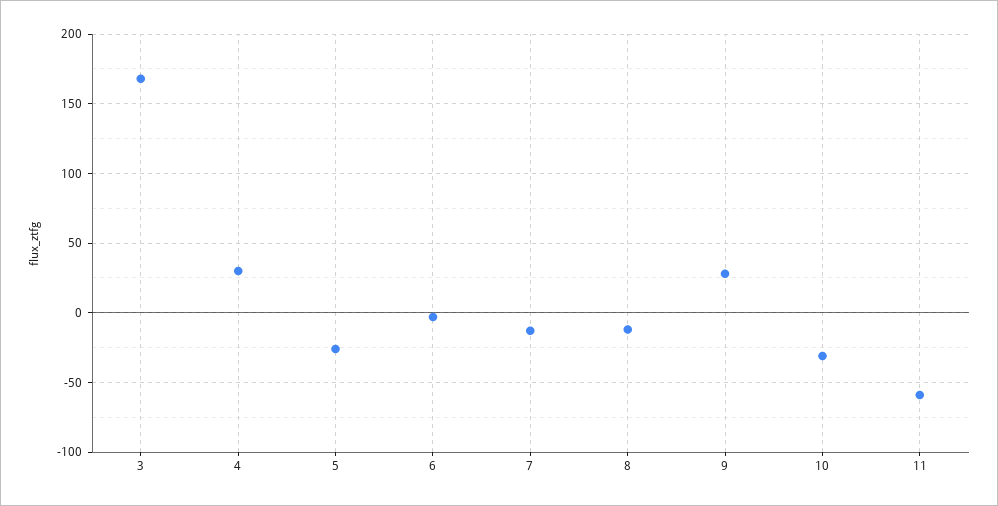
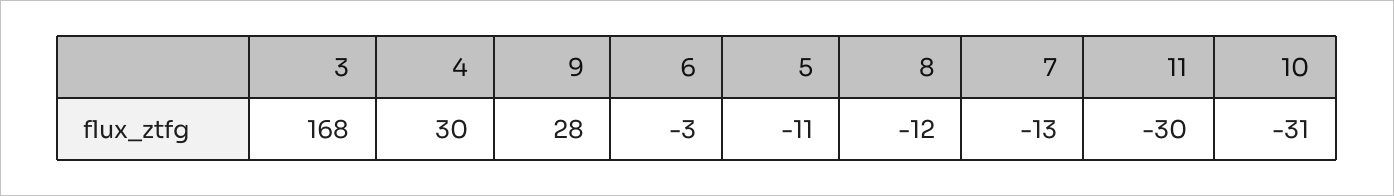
5: -25 -> -11
11: -60 -> -30

